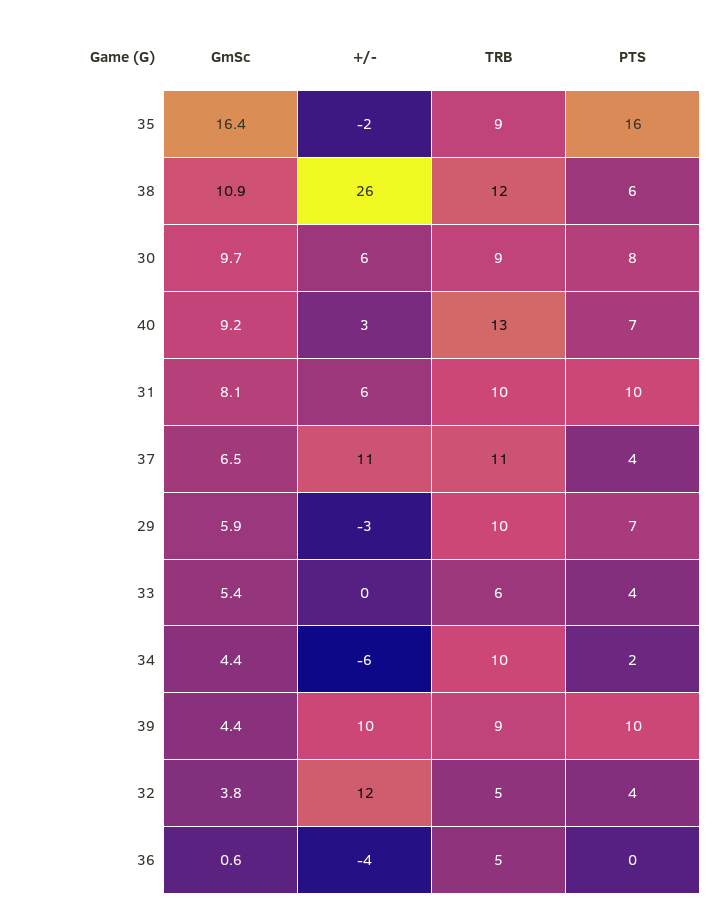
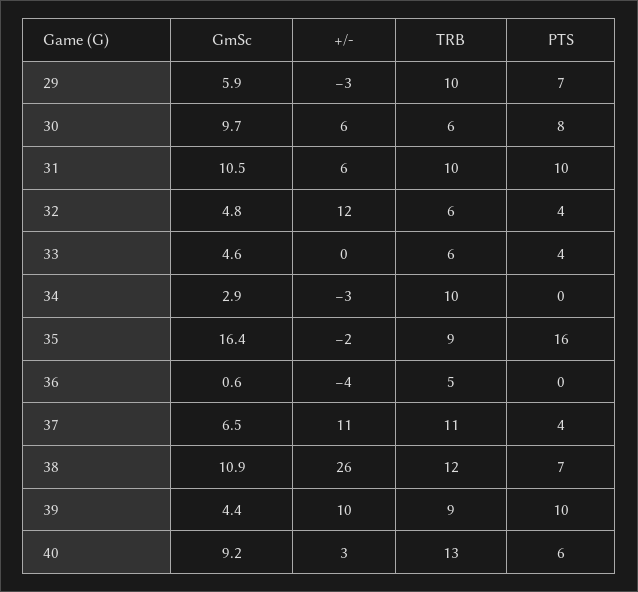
PTS, 38: 6 -> 7
TRB, 30: 9 -> 6
PTS, 40: 7 -> 6
GmSc, 31: 8.1 -> 10.5
GmSc, 33: 5.4 -> 4.6
GmSc, 34: 4.4 -> 2.9
+/-, 34: -6 -> -3
PTS, 34: 2 -> 0
GmSc, 32: 3.8 -> 4.8
TRB, 32: 5 -> 6

